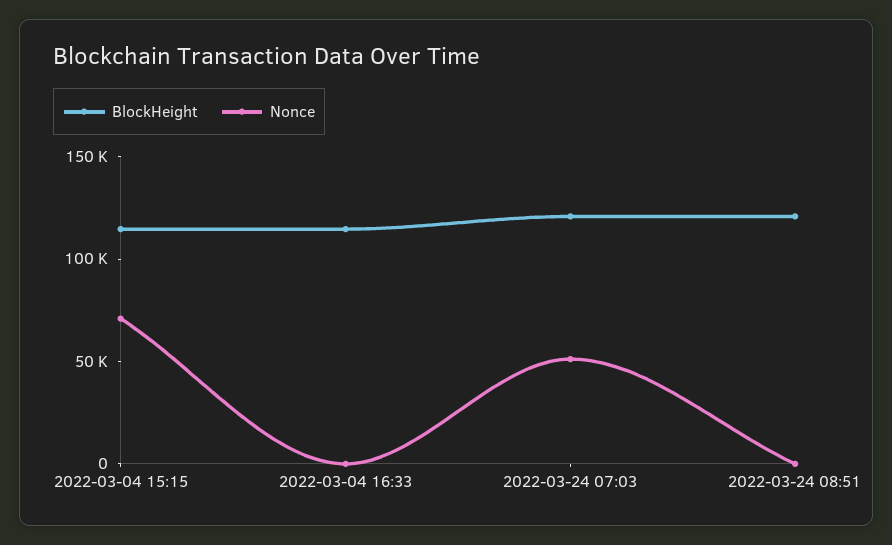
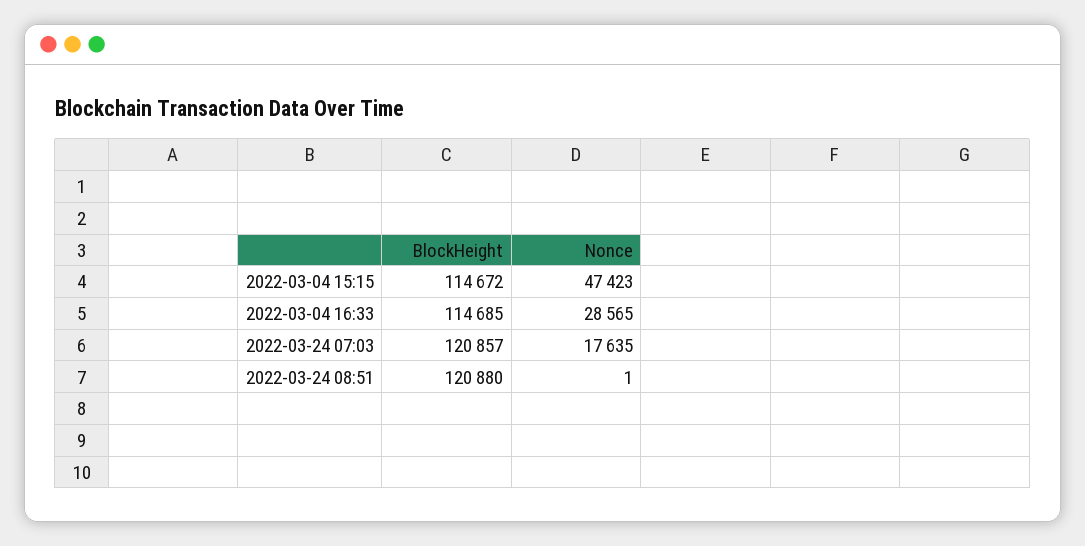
Nonce, 2022-03-04 15:15: 70000 -> 47423
Nonce, 2022-03-04 16:33: 0 -> 28565
Nonce, 2022-03-24 07:03: 50000 -> 17635

